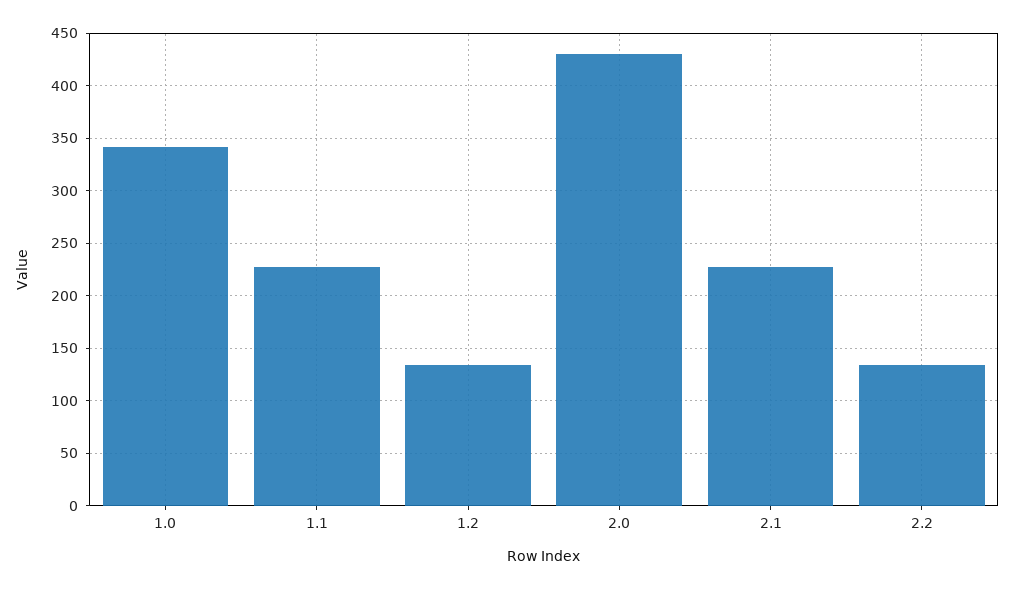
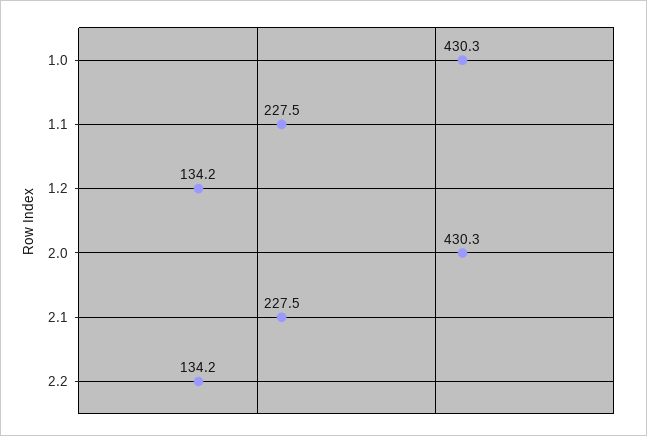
1.0: 340 -> 430.3

